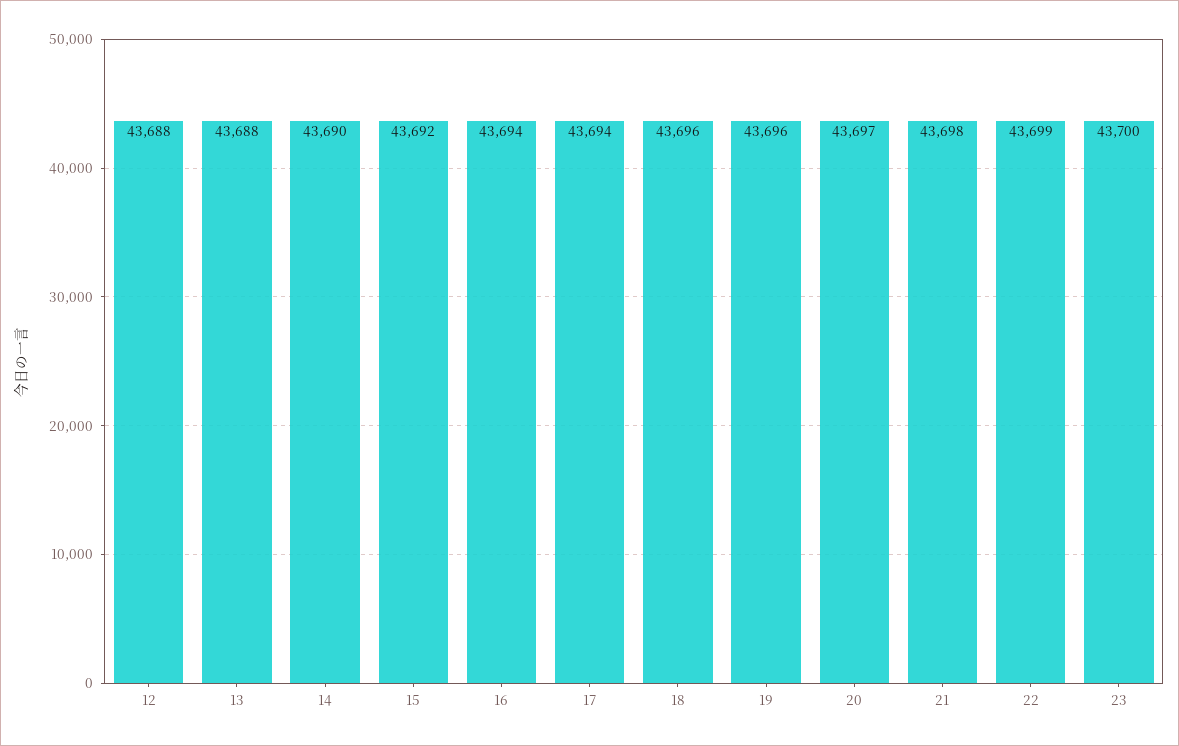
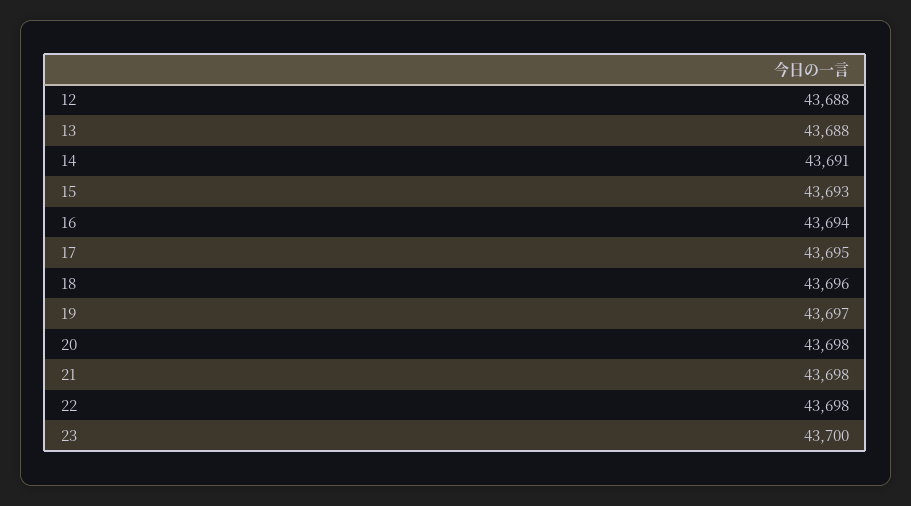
14: 43690 -> 43691
15: 43692 -> 43693
17: 43694 -> 43695
19: 43696 -> 43697
20: 43697 -> 43698
22: 43699 -> 43698

